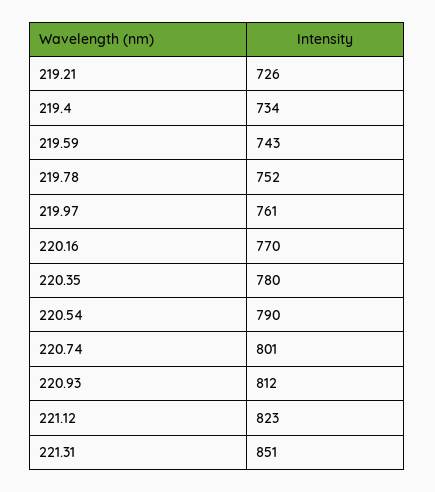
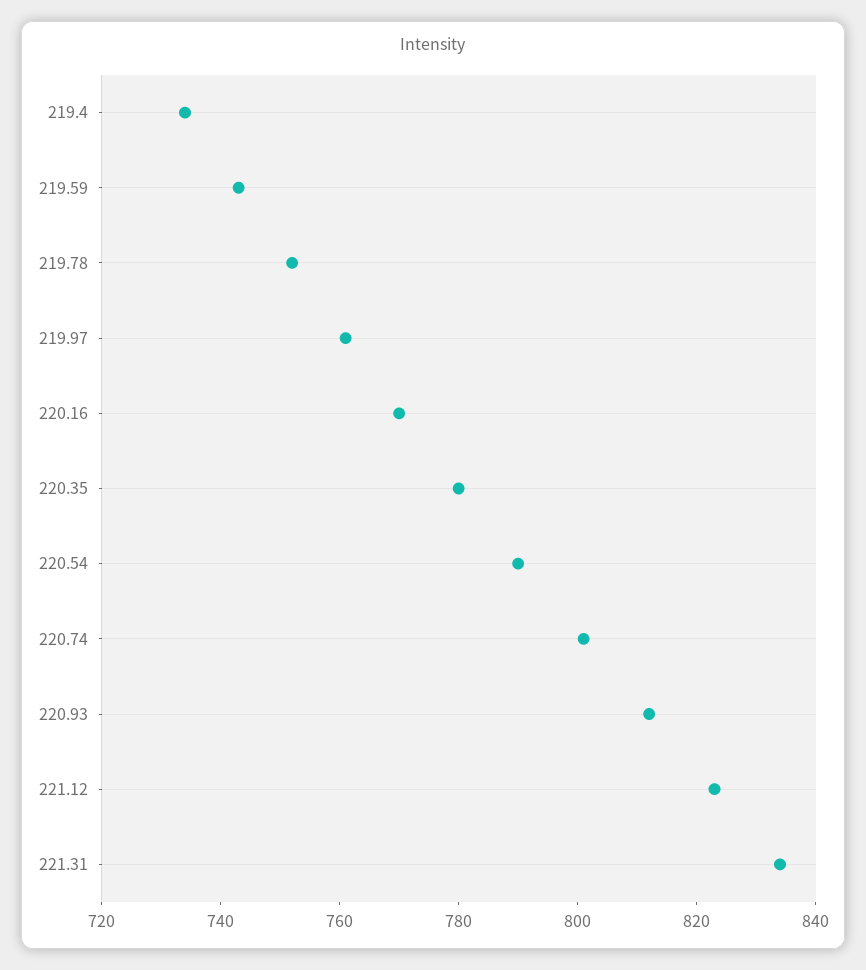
219.21: 726 -> none
221.31: 851 -> 835

